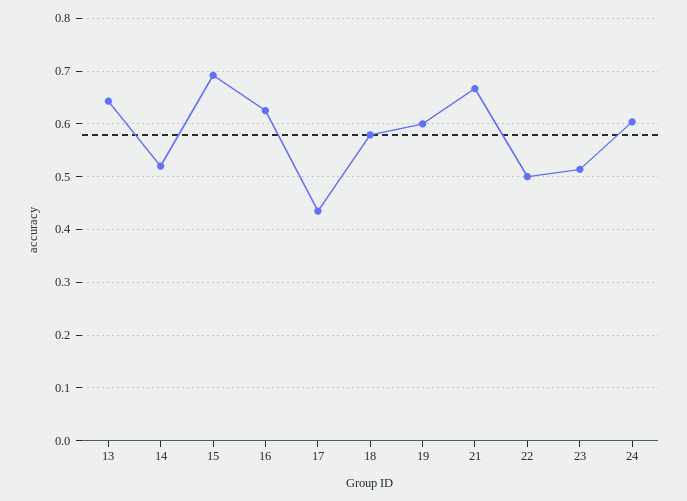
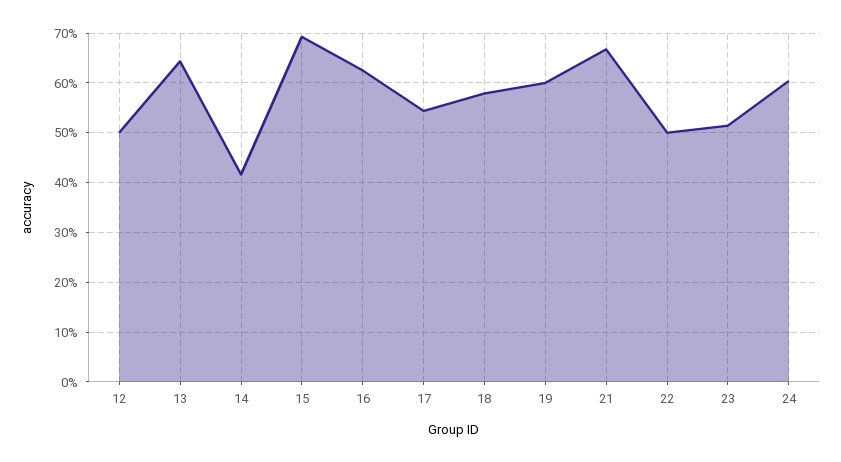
14: 0.52 -> 0.42
17: 0.44 -> 0.54
12: none -> 0.5

